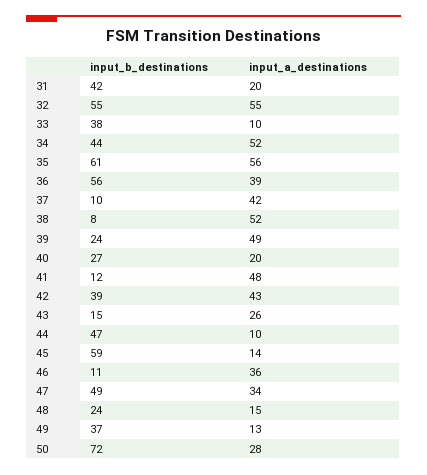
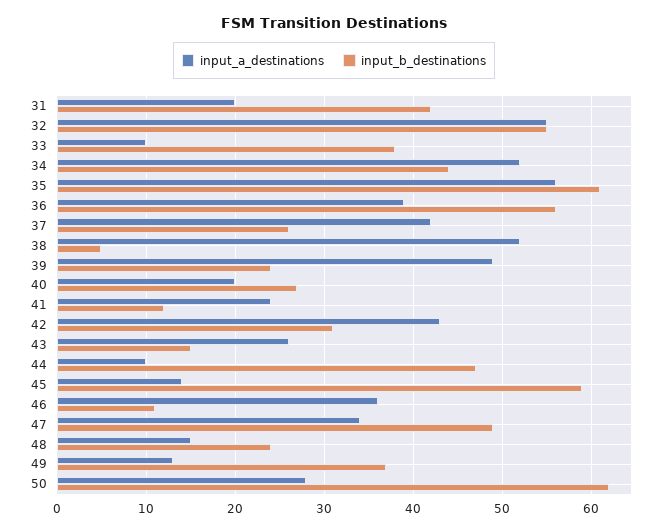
input_b_destinations, 37: 10 -> 26
input_b_destinations, 38: 8 -> 5
input_a_destinations, 41: 48 -> 24
input_b_destinations, 42: 39 -> 31
input_b_destinations, 50: 72 -> 62

